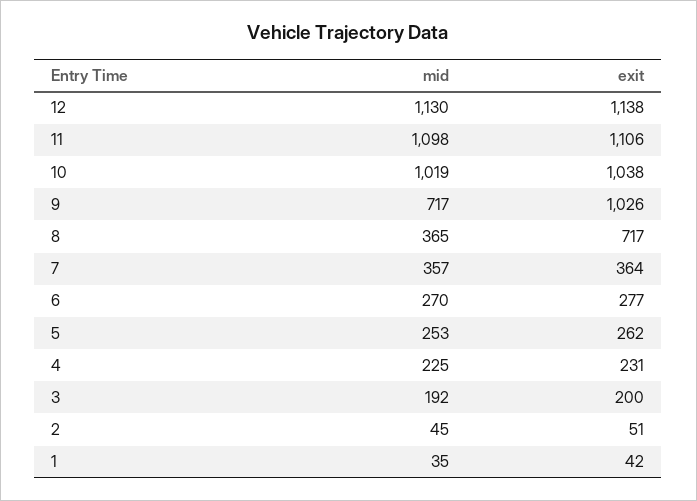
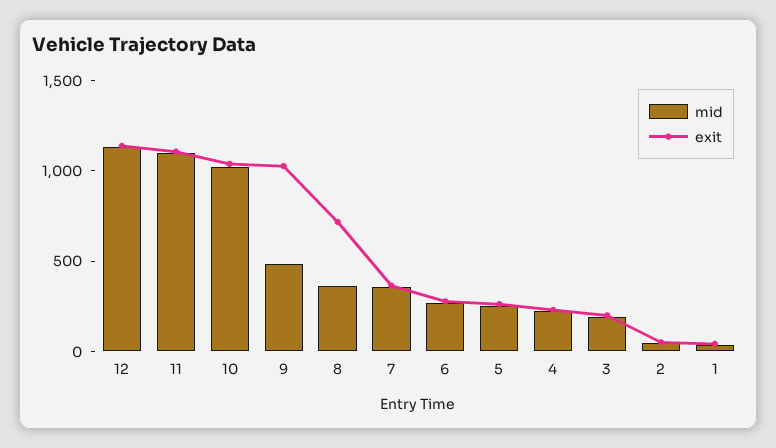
mid, 9: 717 -> 500

